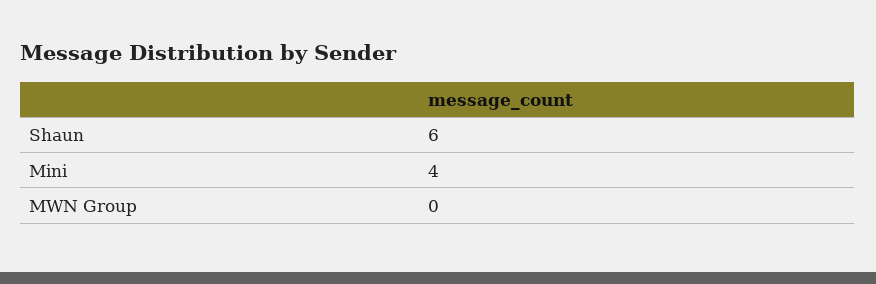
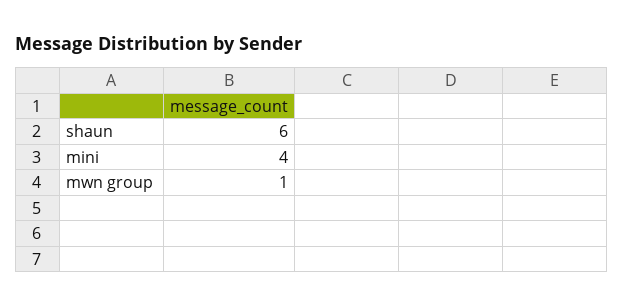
MWN Group: 0 -> 1

